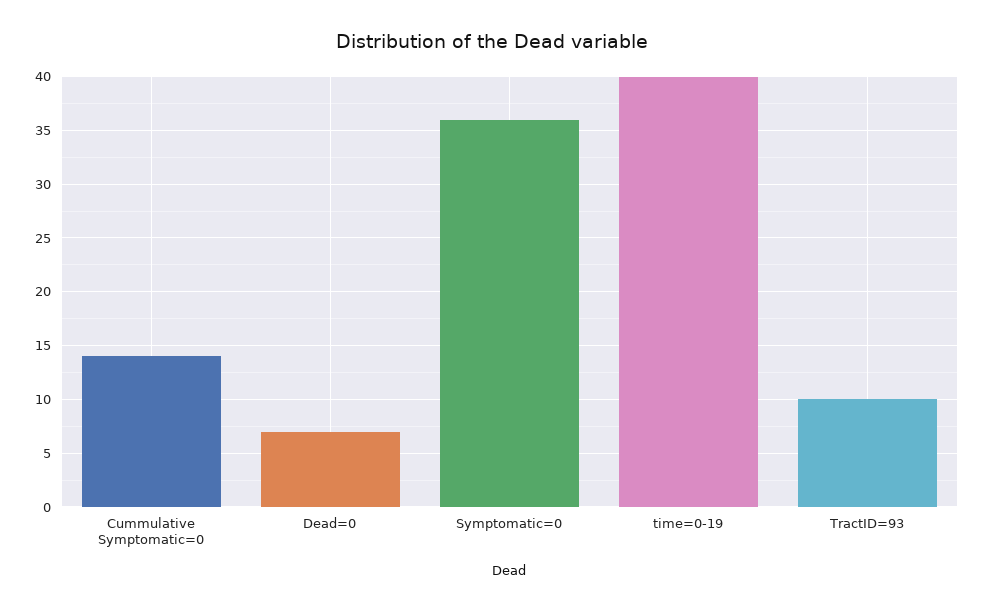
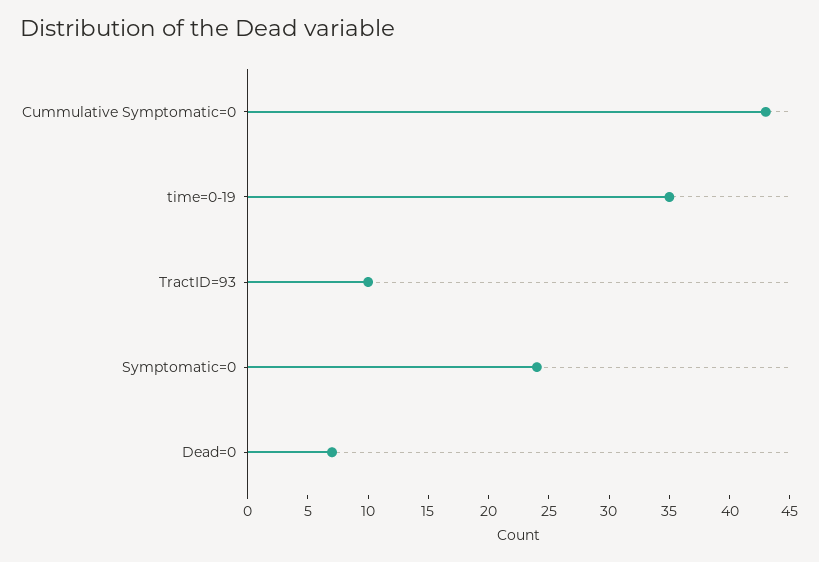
Cummulative Symptomatic=0: 14 -> 43
Symptomatic=0: 36 -> 24
time=0-19: 40 -> 35

